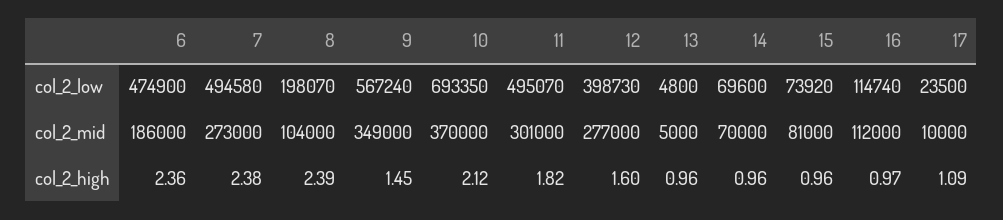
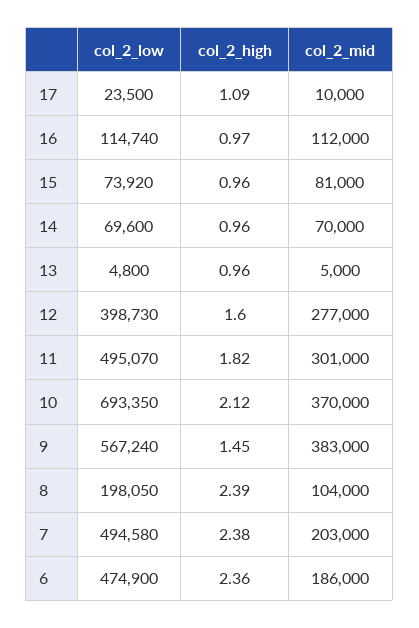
8, col_2_low: 198070 -> 198050
7, col_2_mid: 273000 -> 203000
9, col_2_mid: 349000 -> 383000

